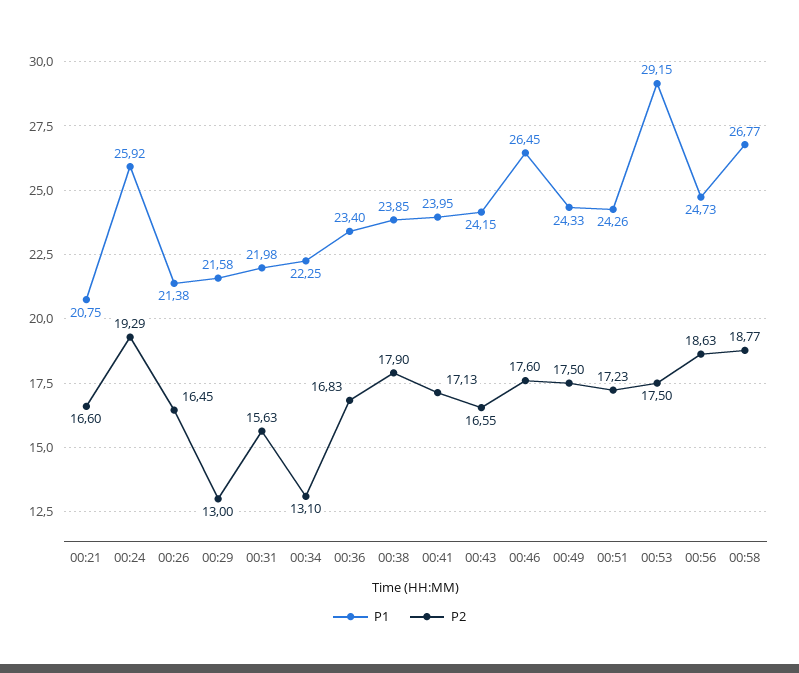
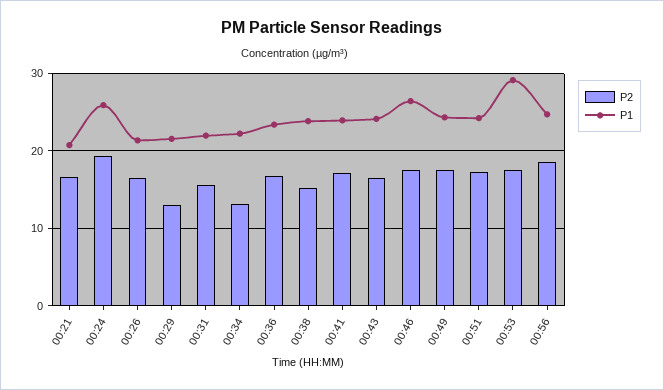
P2, 00:38: 17.9 -> 15
P1, 00:58: 26.77 -> none
P2, 00:58: 18.77 -> none

